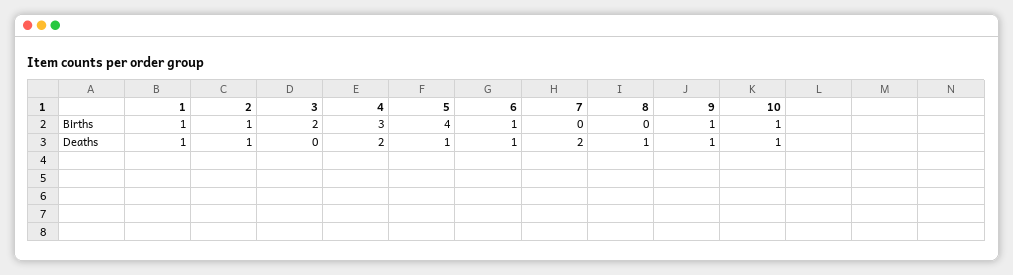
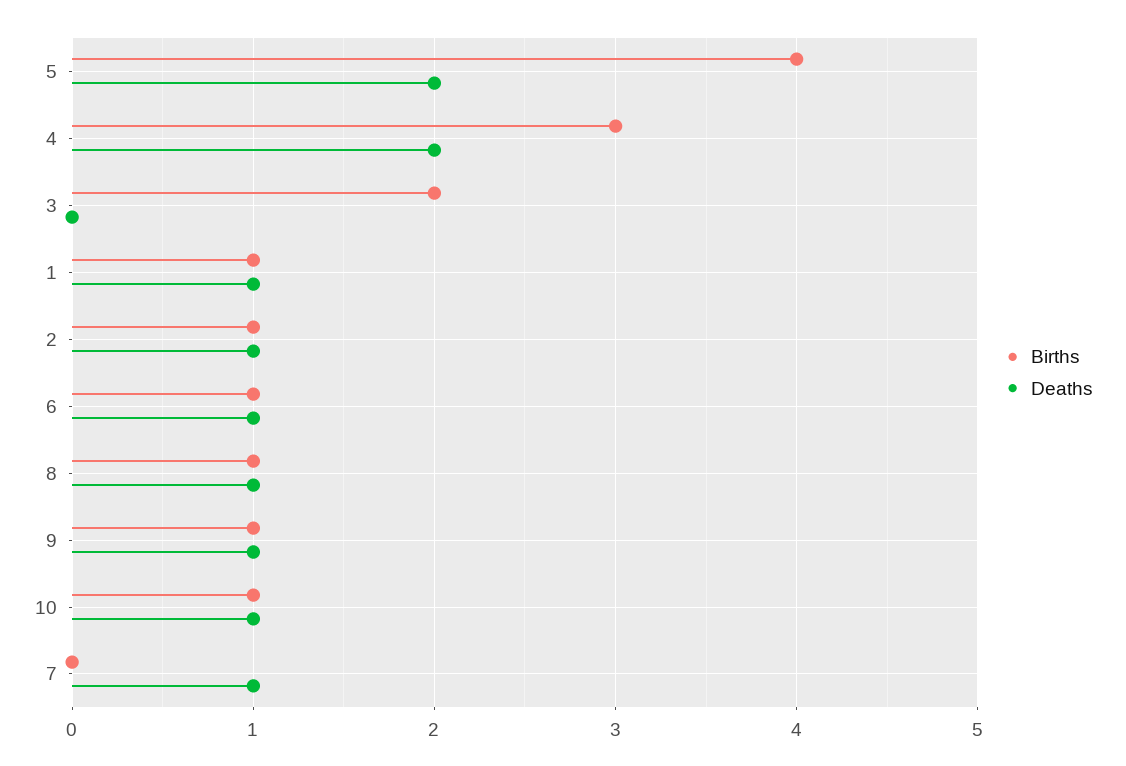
Births, 8: 0 -> 1
Deaths, 5: 1 -> 2
Deaths, 7: 2 -> 1

